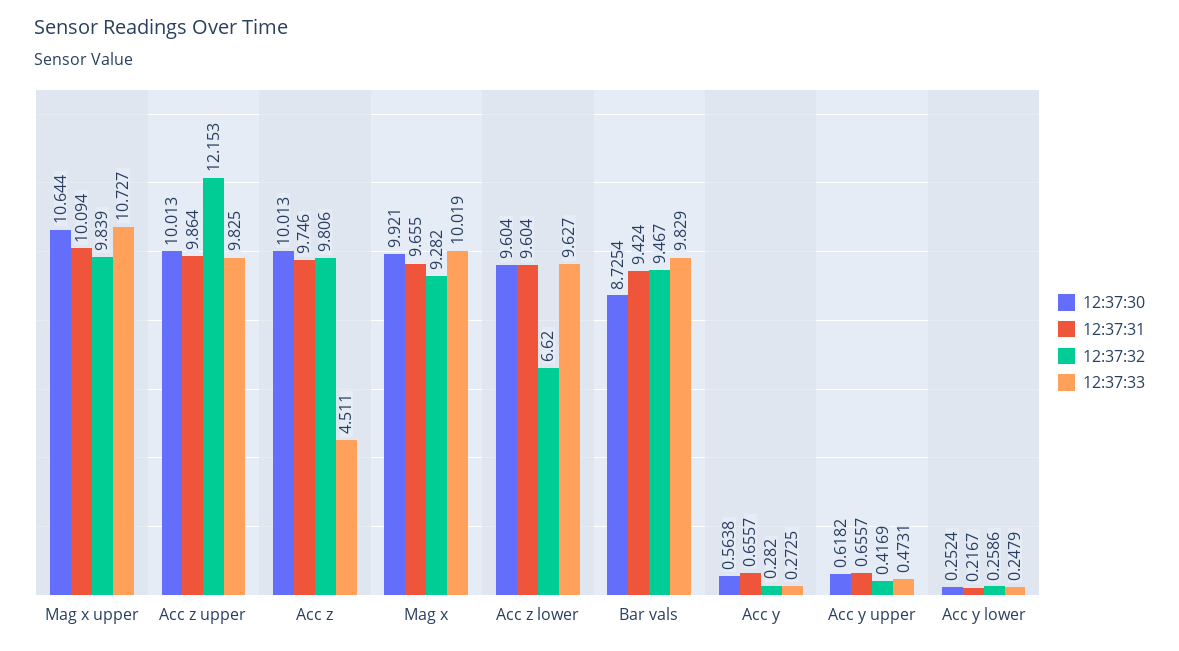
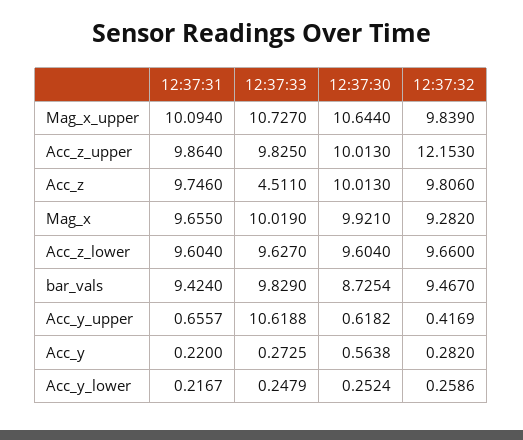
12:37:32, Acc z lower: 6.62 -> 9.66
12:37:31, Acc y: 0.6557 -> 0.22
12:37:33, Acc y upper: 0.4731 -> 10.6188

